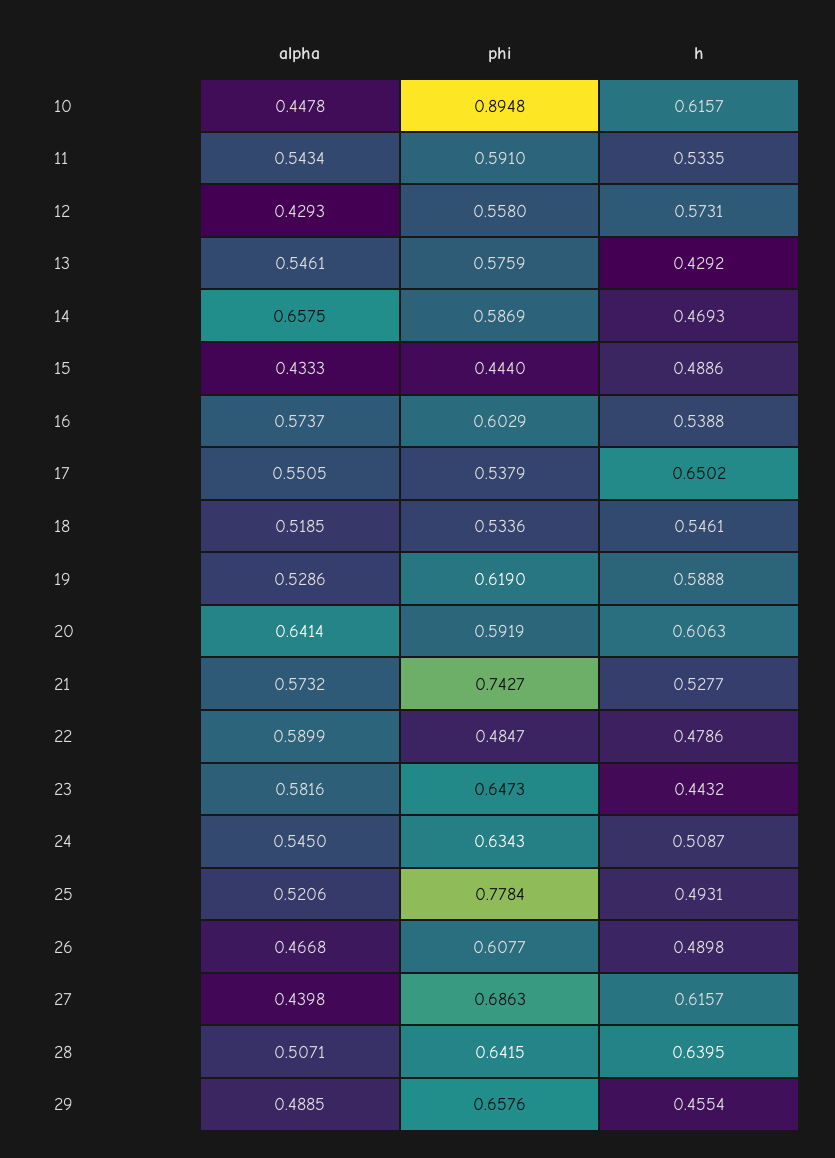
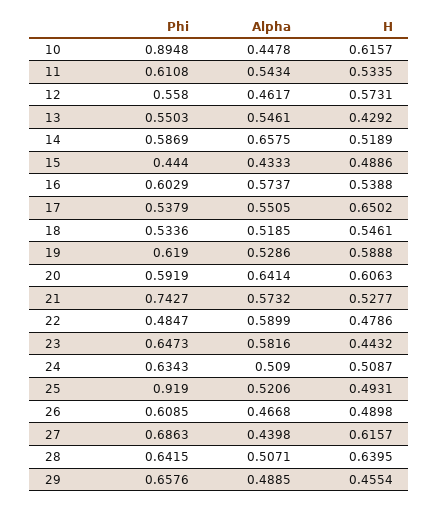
phi, 11: 0.591 -> 0.6108
alpha, 12: 0.4293 -> 0.4617
phi, 13: 0.5759 -> 0.5503
h, 14: 0.4693 -> 0.5189
alpha, 24: 0.545 -> 0.509
phi, 25: 0.7784 -> 0.919
phi, 26: 0.6077 -> 0.6085

